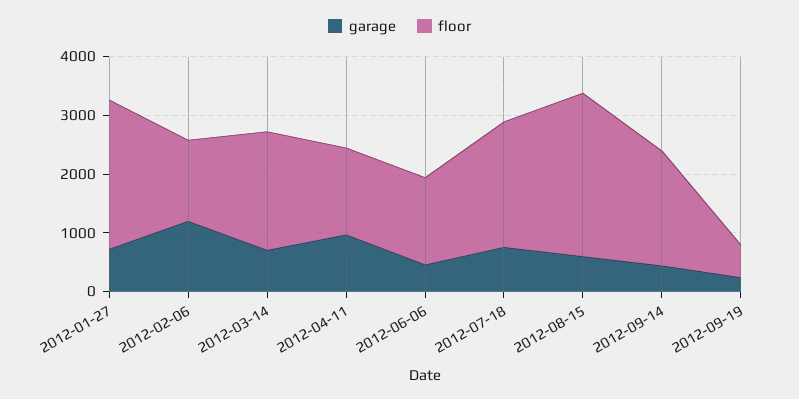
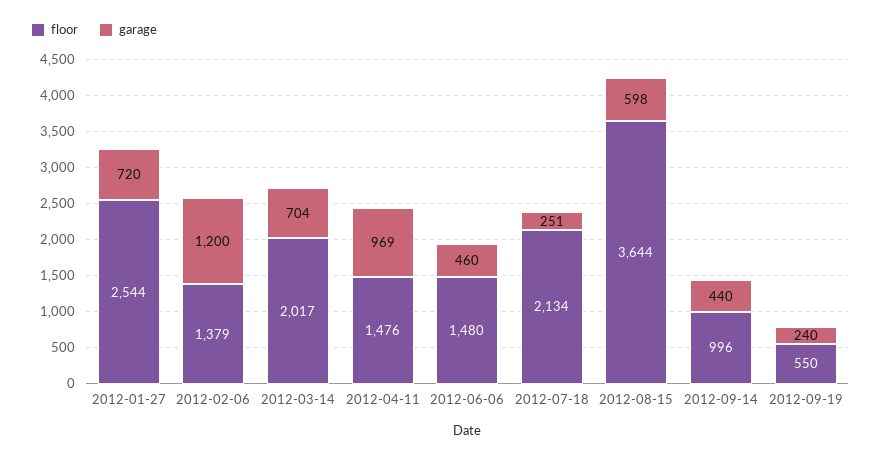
garage, 2012-07-18: 800 -> 251
floor, 2012-08-15: 2800 -> 3644
floor, 2012-09-14: 2000 -> 996

